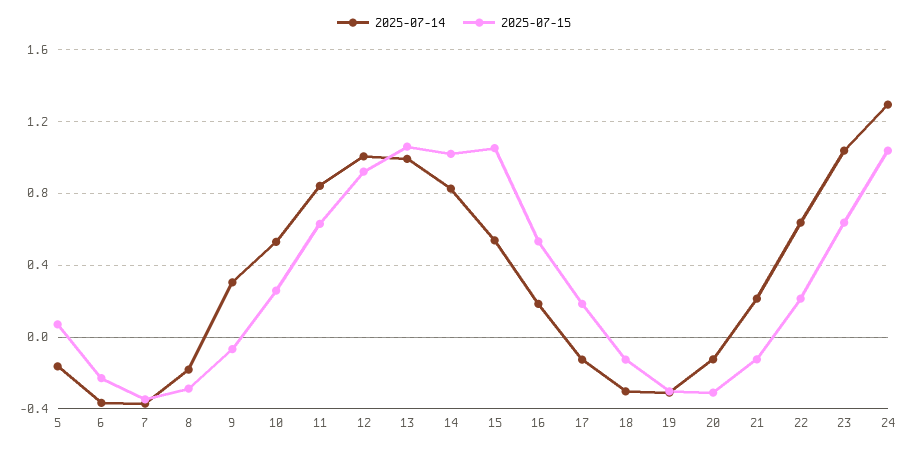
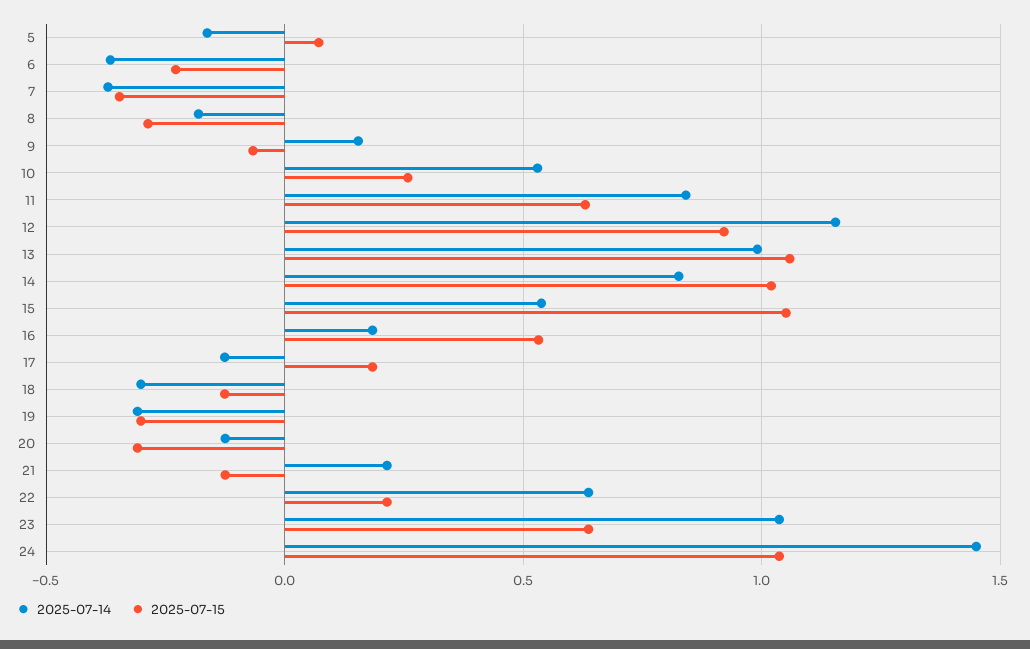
2025-07-14, 9: 0.3 -> 0.15
2025-07-14, 12: 1 -> 1.15
2025-07-14, 24: 1.3 -> 1.45

